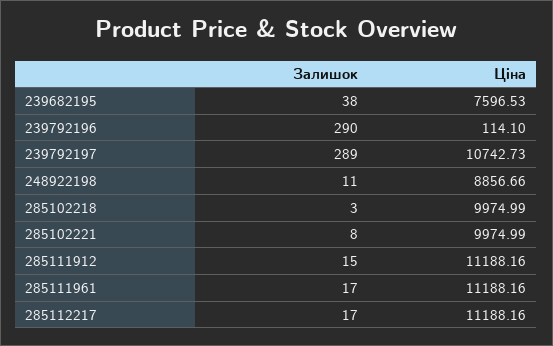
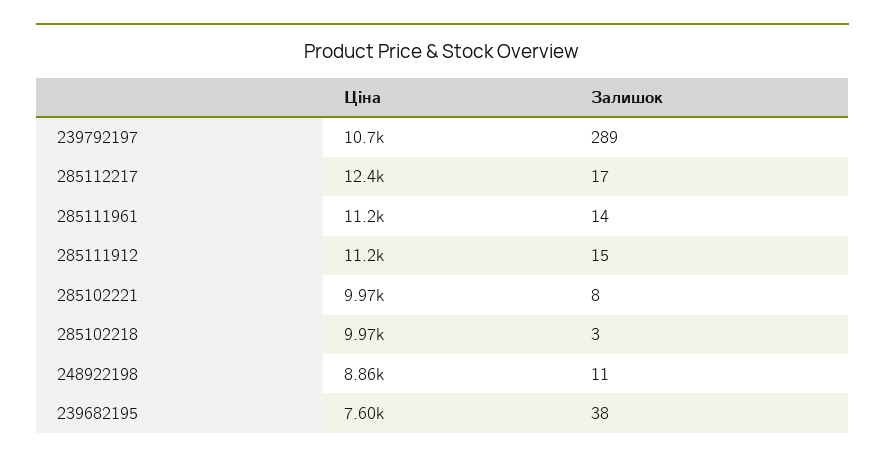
Залишок, 239792196: 290 -> none
Ціна, 239792196: 114.1 -> none
Залишок, 285111961: 17 -> 14
Ціна, 285112217: 11188.16 -> 12400

